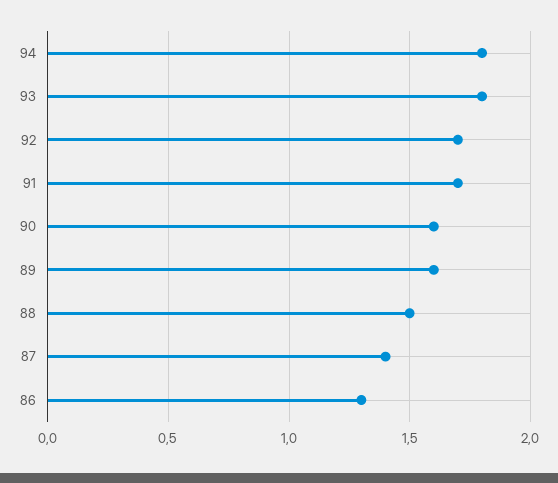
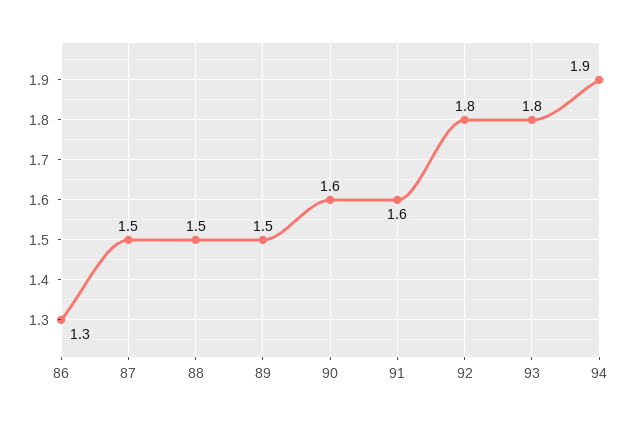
94: 1.8 -> 1.9
92: 1.7 -> 1.8
91: 1.7 -> 1.6
89: 1.6 -> 1.5
87: 1.4 -> 1.5

